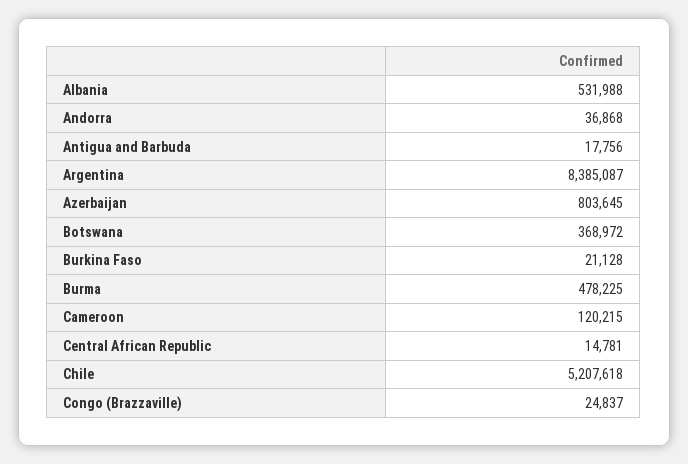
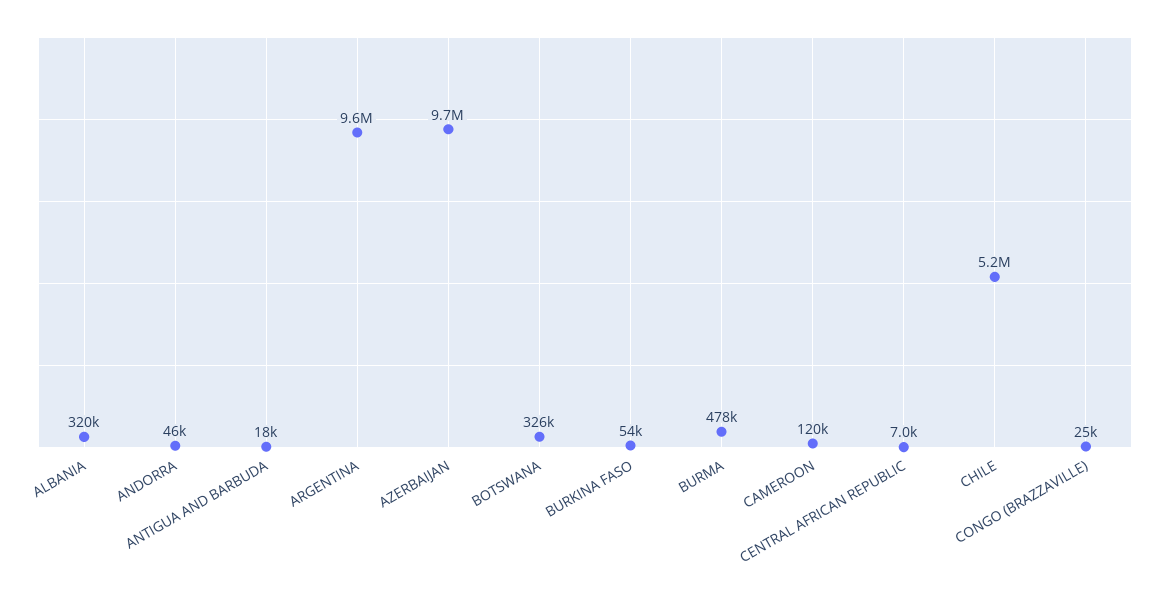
Albania: 531988 -> 320000
Andorra: 36868 -> 46000
Argentina: 8385087 -> 9600000
Azerbaijan: 803645 -> 9700000
Botswana: 368972 -> 326000
Burkina Faso: 21128 -> 54000
Central African Republic: 14781 -> 7000

